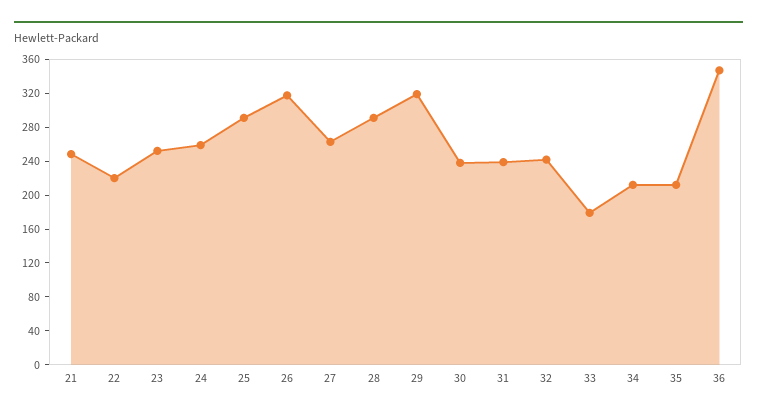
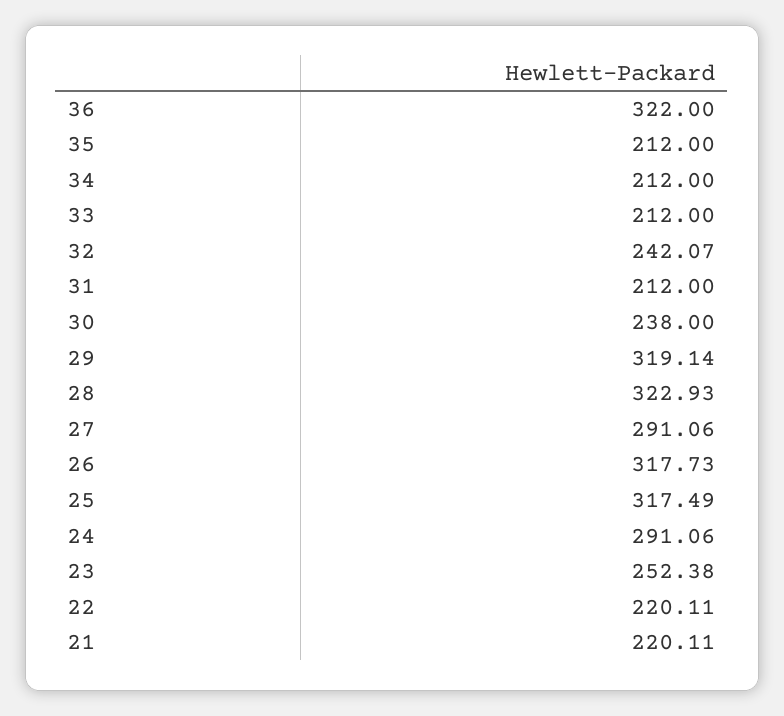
21: 250 -> 220.11
24: 260 -> 291.06
25: 290 -> 317.49
27: 260 -> 291.06
28: 290 -> 322.93
31: 240 -> 212
33: 180 -> 212
36: 350 -> 322

